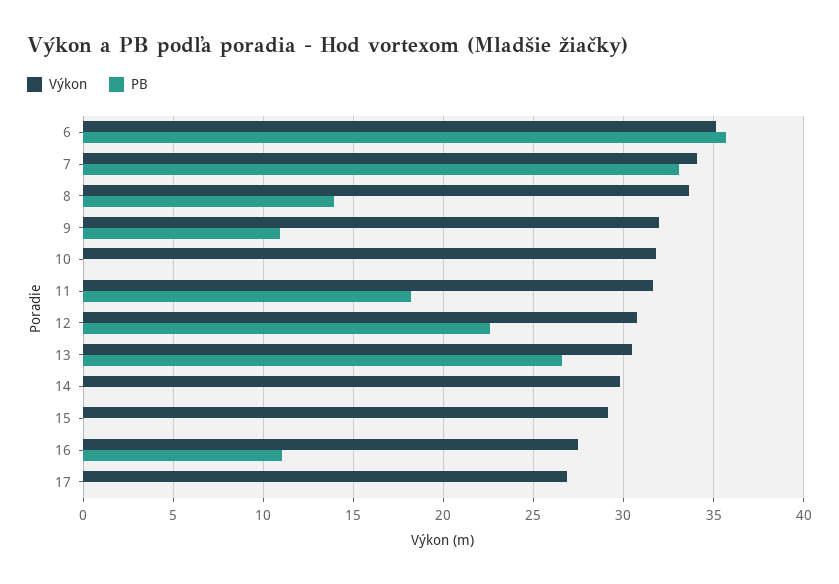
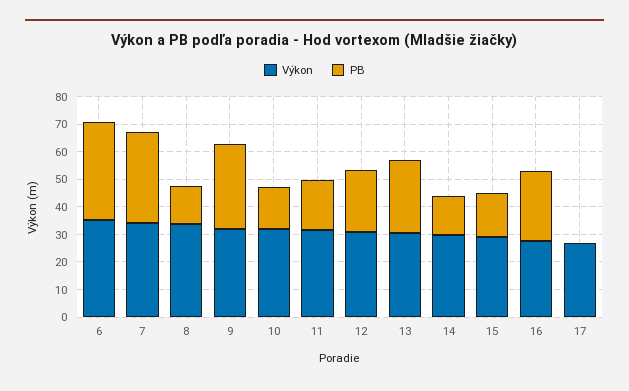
PB, 9: 11 -> 30
PB, 10: 0 -> 15
PB, 14: 0 -> 15
PB, 15: 0 -> 15
PB, 16: 11 -> 25

